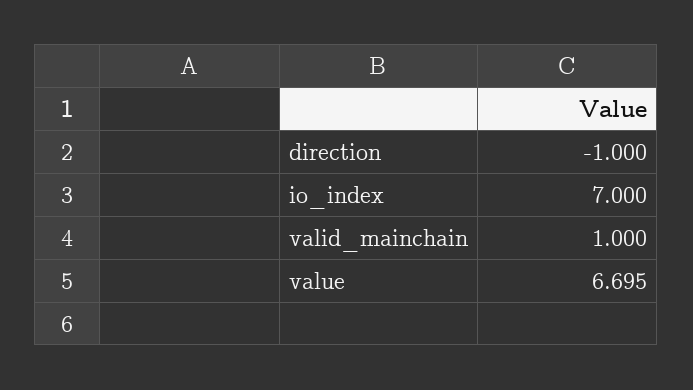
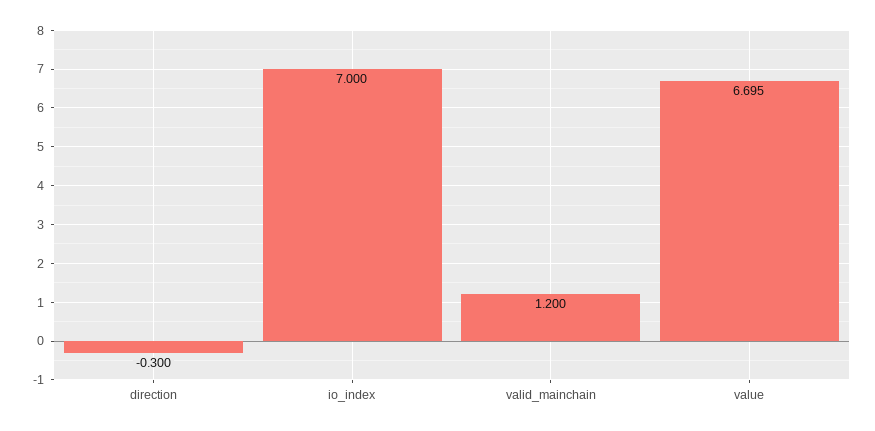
direction: -1 -> -0.3
valid_mainchain: 1 -> 1.2

